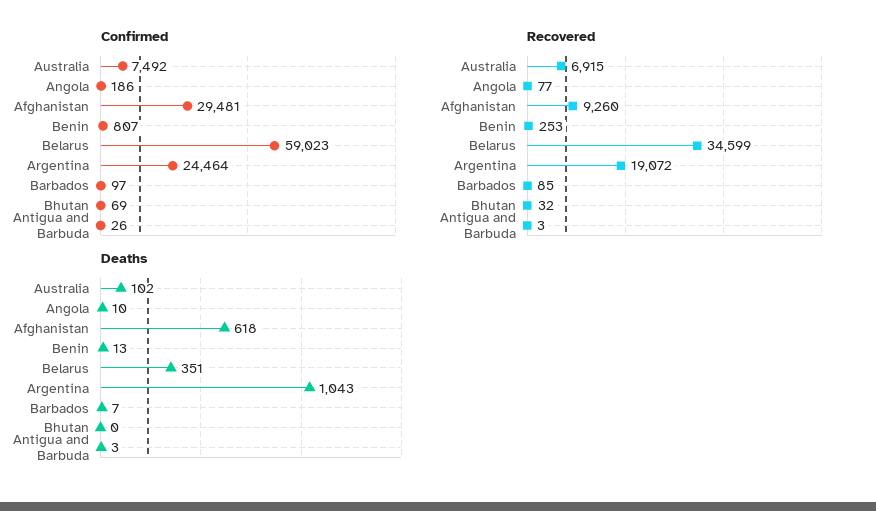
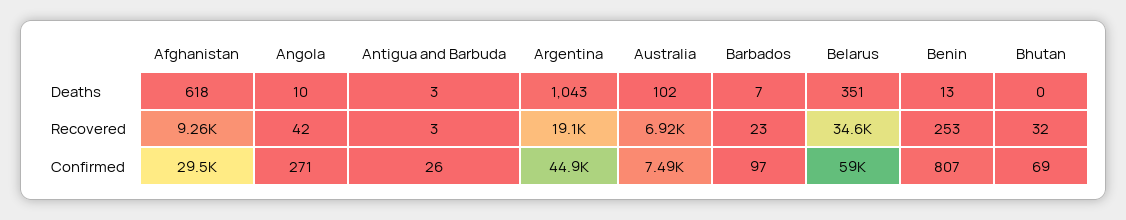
Confirmed, Angola: 186 -> 271
Confirmed, Argentina: 24464 -> 44900
Recovered, Angola: 77 -> 42
Recovered, Barbados: 85 -> 23

